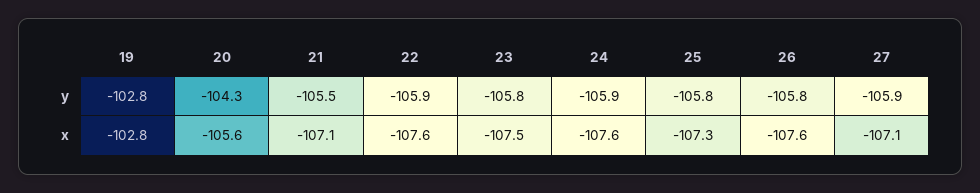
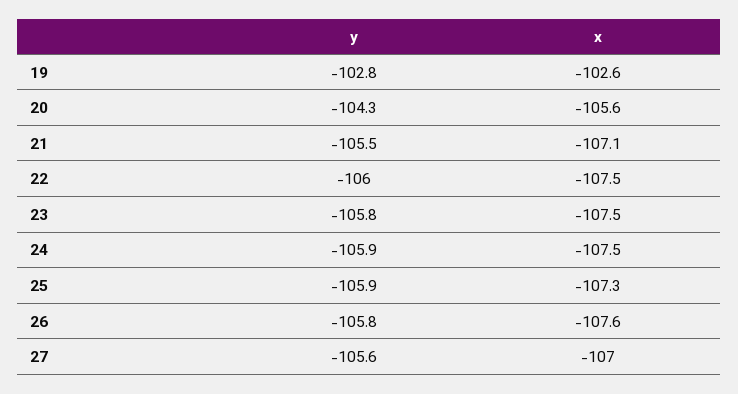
22, y: -105.9 -> -106
25, y: -105.8 -> -105.9
27, y: -105.9 -> -105.6
19, x: -102.8 -> -102.6
22, x: -107.6 -> -107.5
24, x: -107.6 -> -107.5
27, x: -107.1 -> -107

